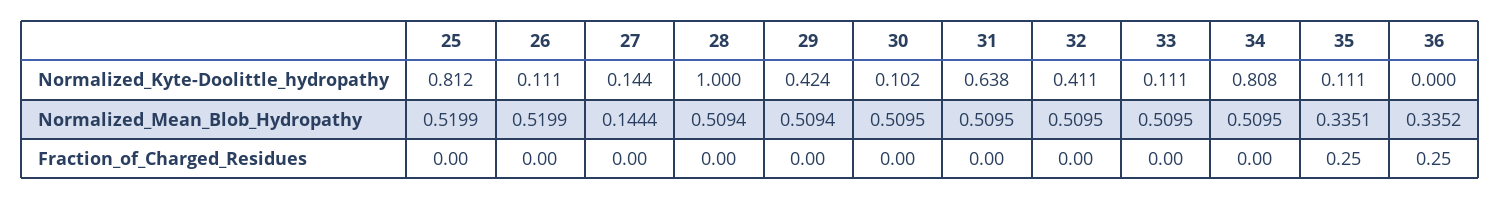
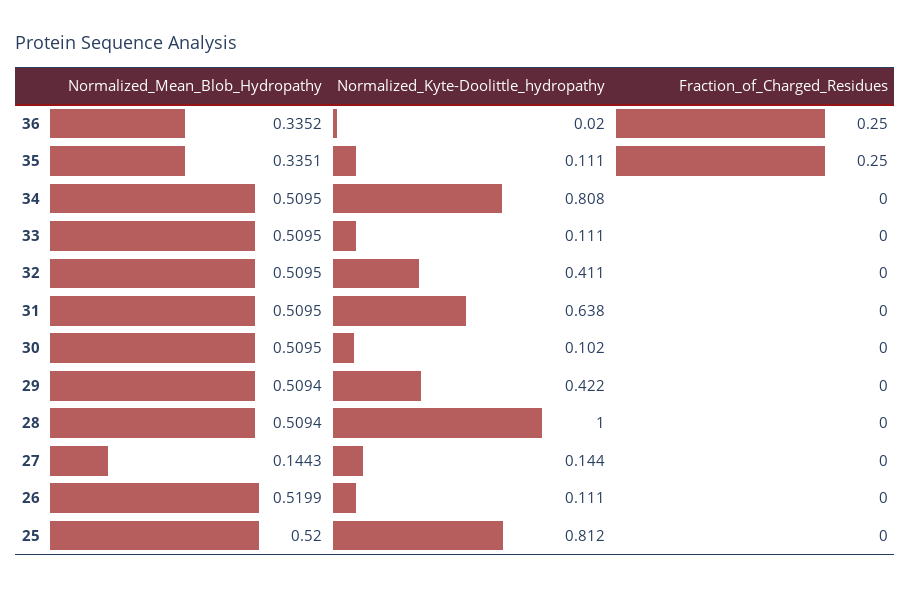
29, Normalized_Kyte-Doolittle_hydropathy: 0.424 -> 0.422
36, Normalized_Kyte-Doolittle_hydropathy: 0 -> 0.02
25, Normalized_Mean_Blob_Hydropathy: 0.5199 -> 0.52
27, Normalized_Mean_Blob_Hydropathy: 0.1444 -> 0.1443

